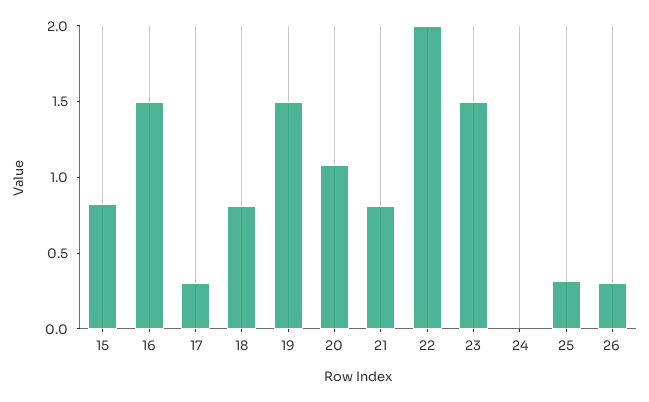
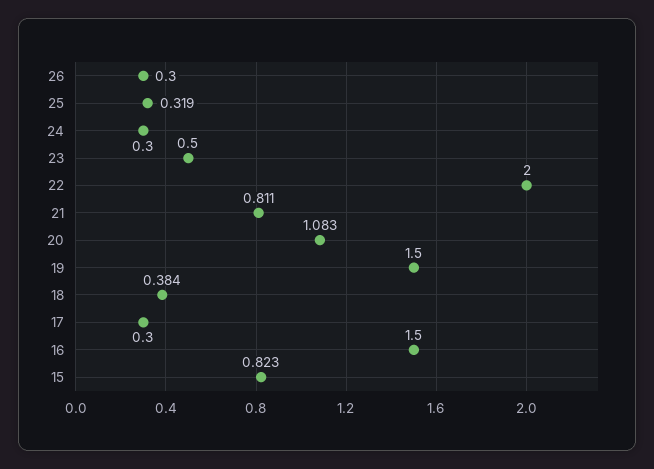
18: 0.8 -> 0.384
23: 1.5 -> 0.5
24: 0 -> 0.3

